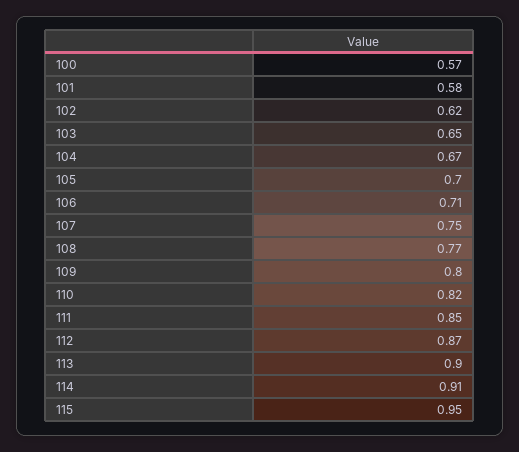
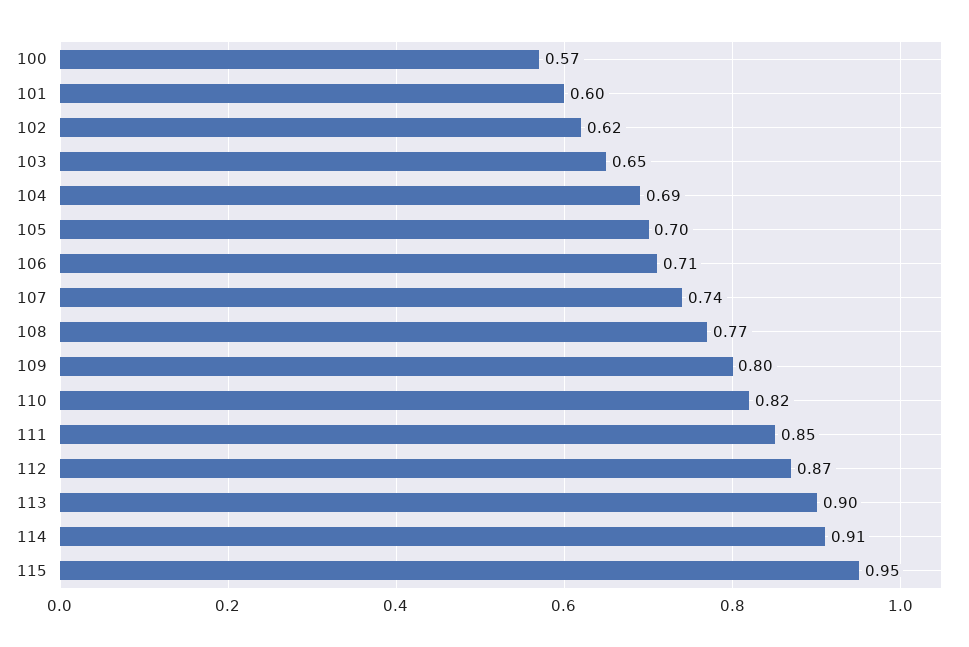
101: 0.58 -> 0.6
104: 0.67 -> 0.69
107: 0.75 -> 0.74

